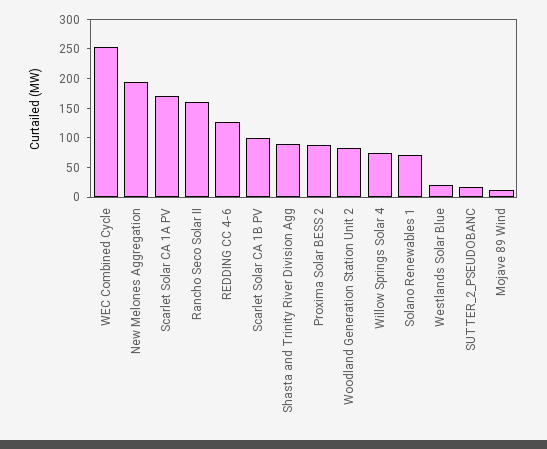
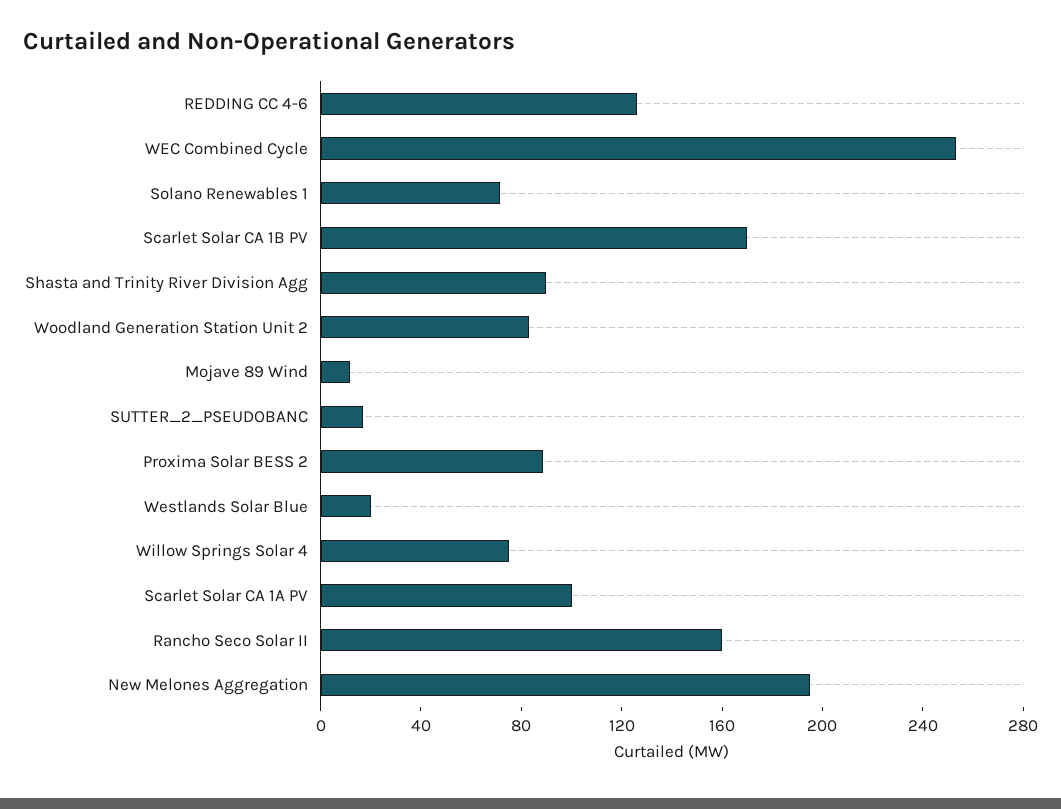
Scarlet Solar CA 1A PV: 175 -> 100
Scarlet Solar CA 1B PV: 100 -> 170

